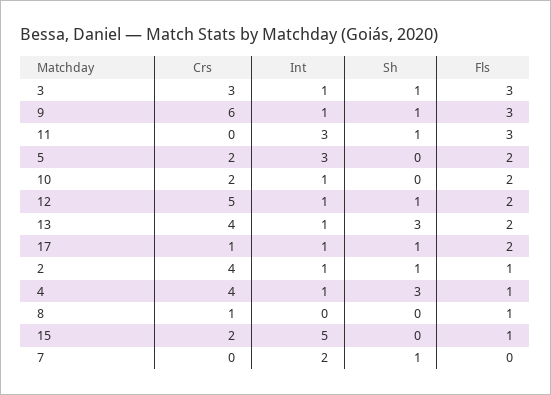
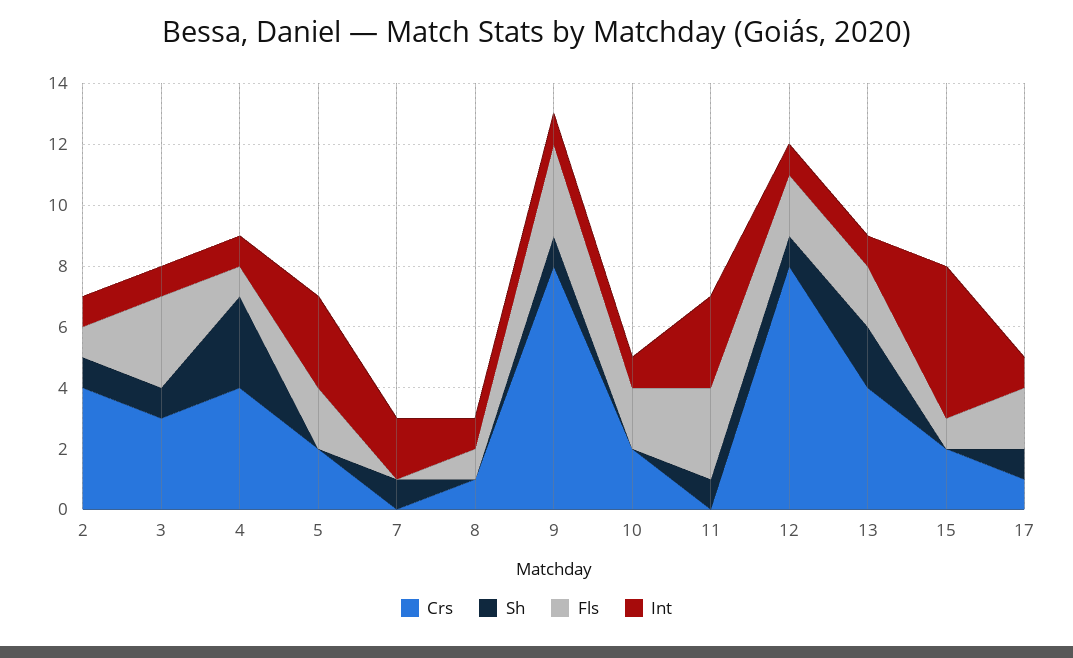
Crs, 9: 6 -> 8
Crs, 12: 5 -> 8
Sh, 13: 3 -> 2
Int, 8: 0 -> 1

